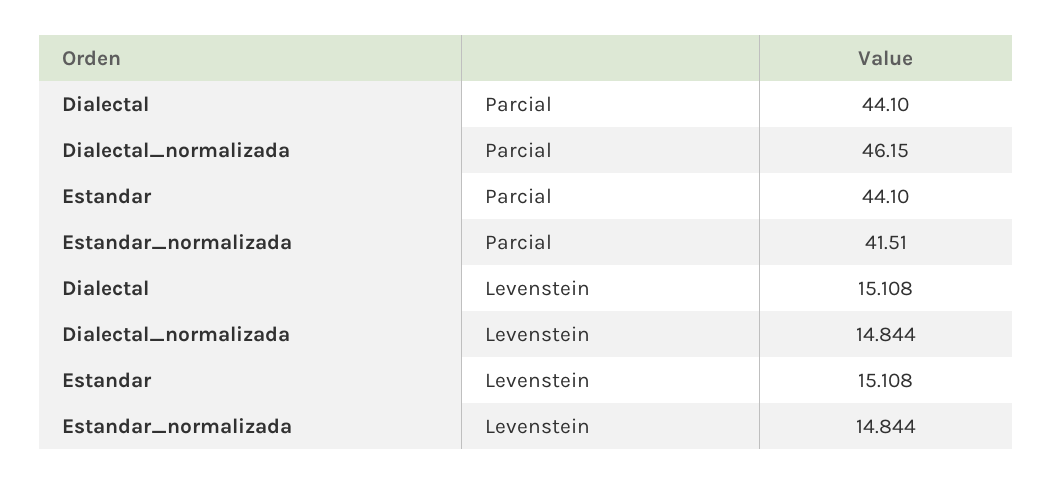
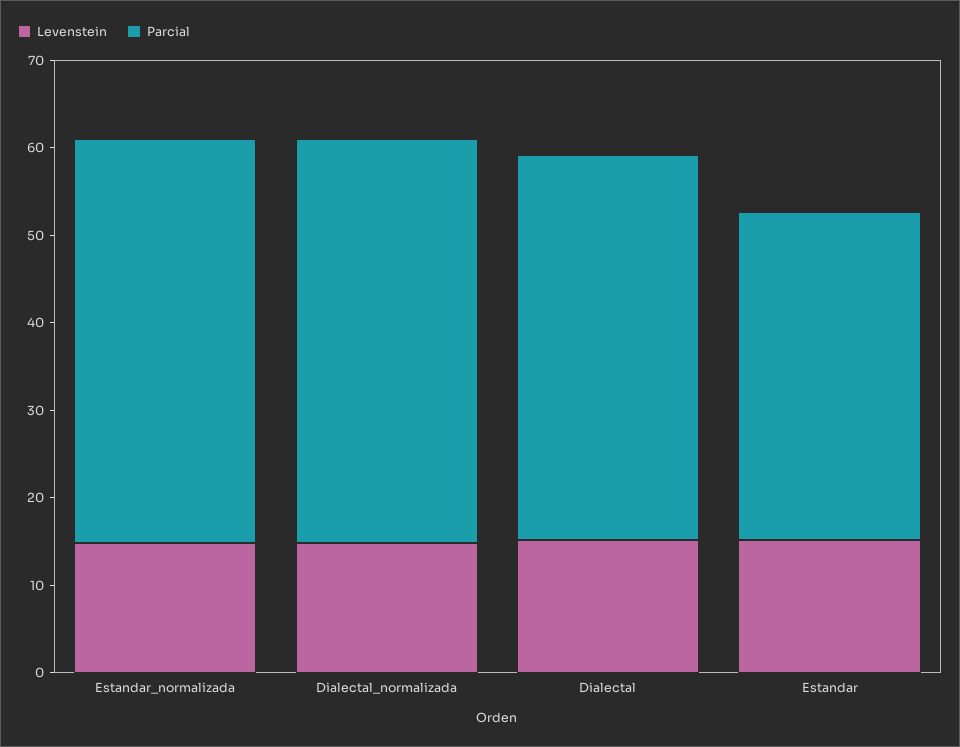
Parcial, Estandar: 44.1 -> 38
Parcial, Estandar_normalizada: 41.51 -> 46

